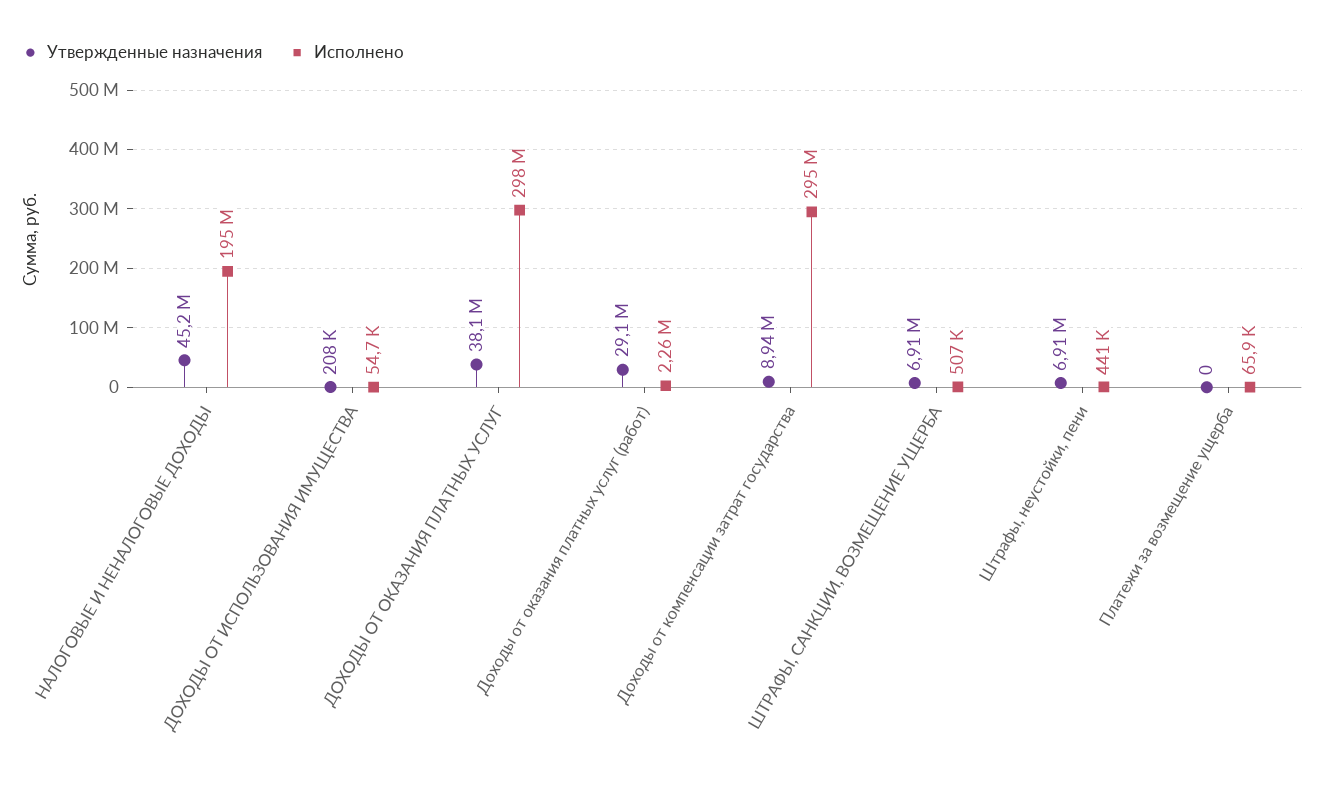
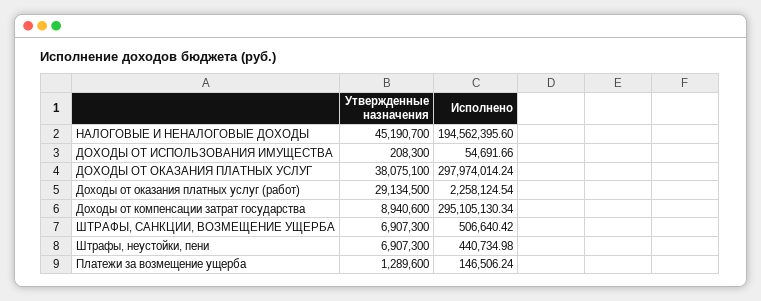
Утвержденные назначения, Платежи за возмещение ущерба: 0 -> 1289600
Исполнено, Платежи за возмещение ущерба: 65900 -> 146506.24

